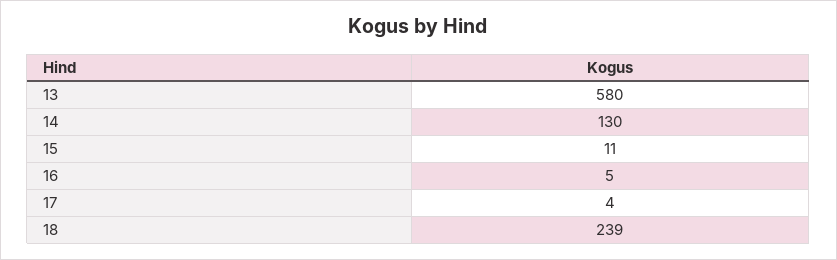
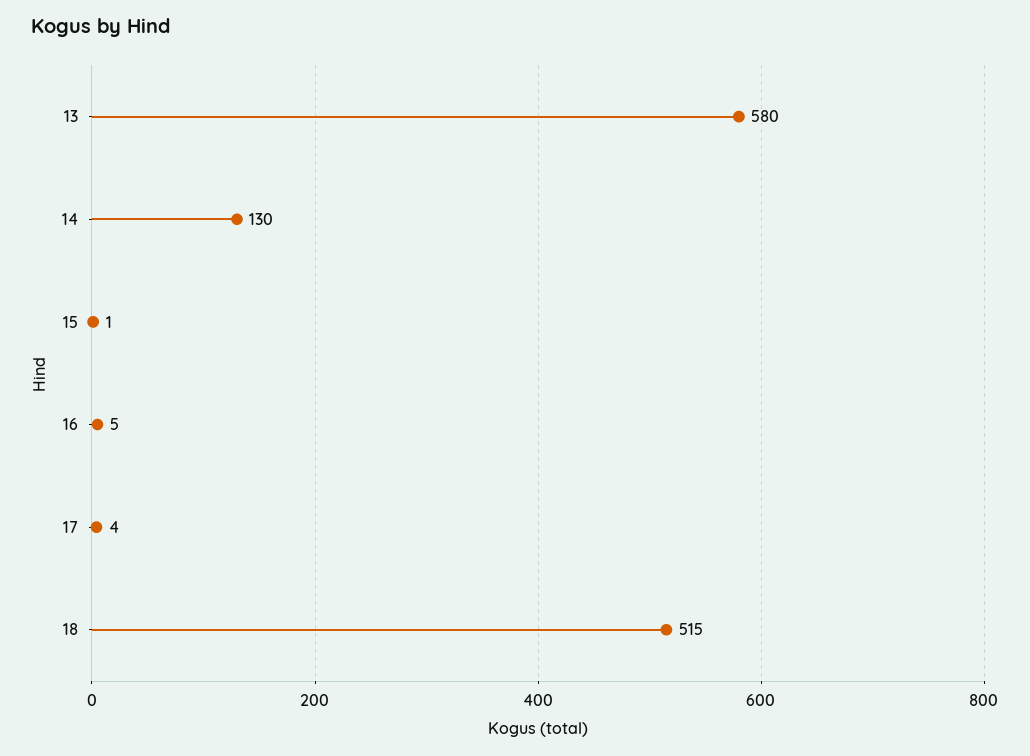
15: 11 -> 1
18: 239 -> 515

